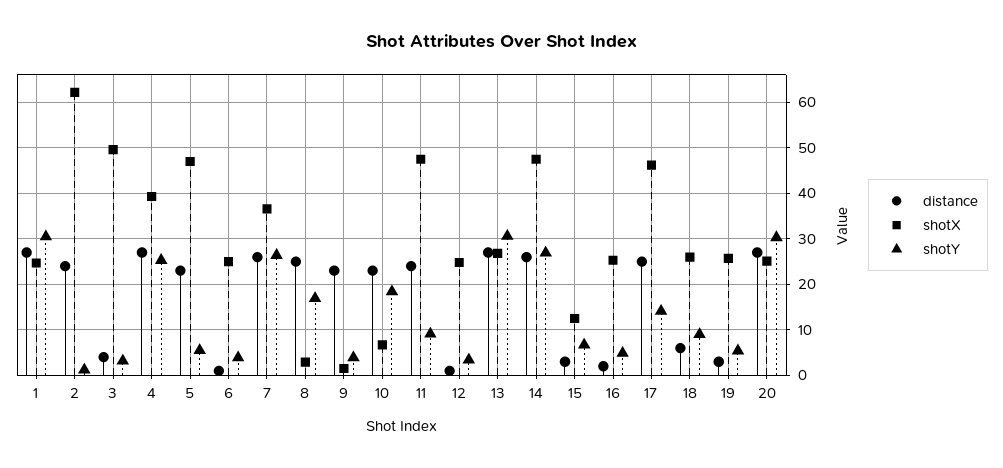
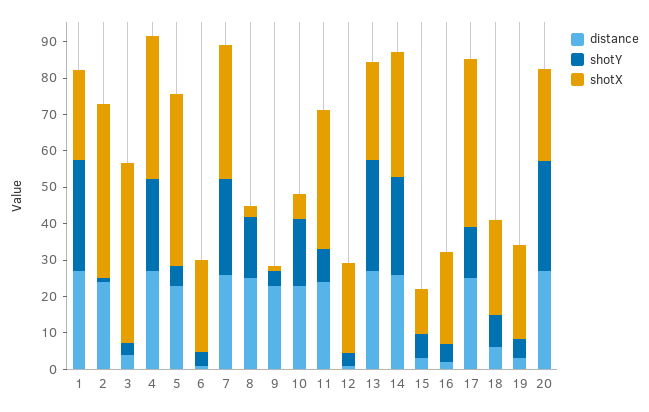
shotX, 2: 62 -> 47.5
shotX, 11: 48 -> 37.5
shotX, 14: 48 -> 35

